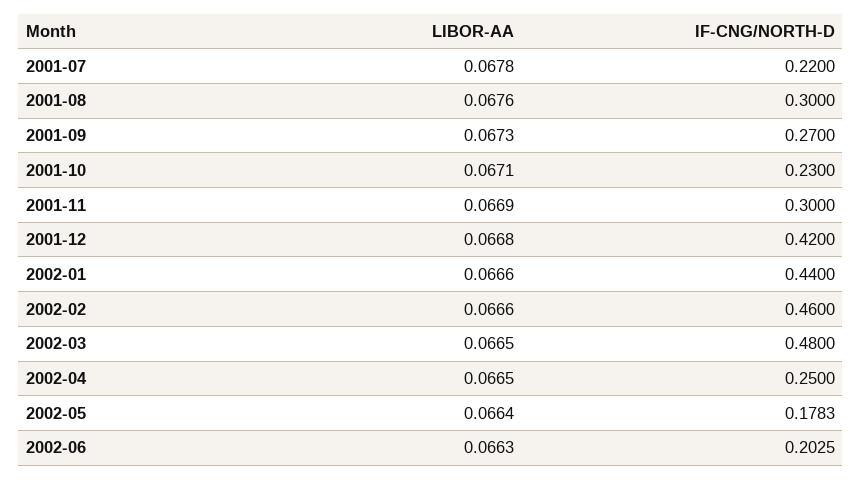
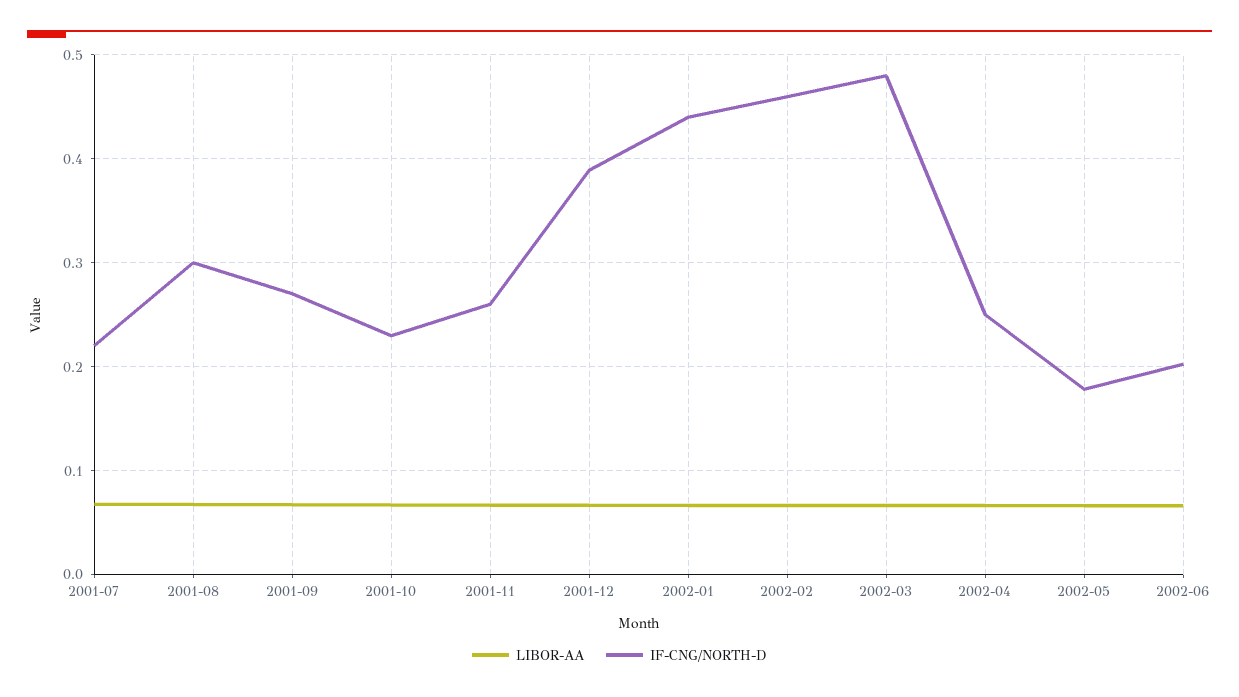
IF-CNG/NORTH-D, 2001-11: 0.3 -> 0.26
IF-CNG/NORTH-D, 2001-12: 0.42 -> 0.39

